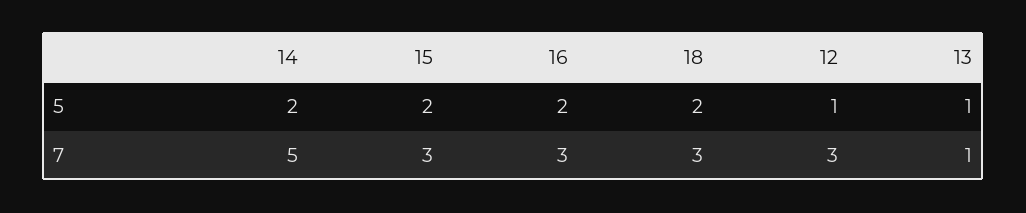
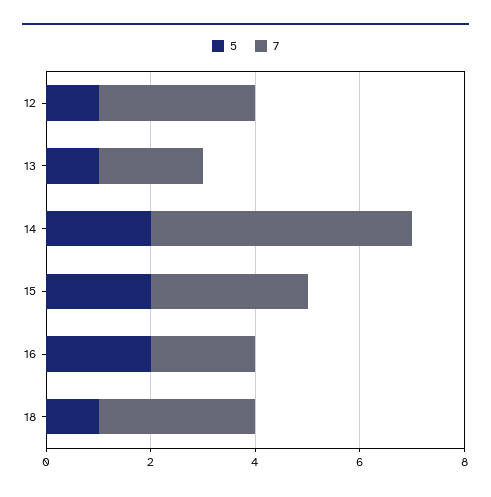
5, 18: 2 -> 1
7, 16: 3 -> 2
7, 13: 1 -> 2

